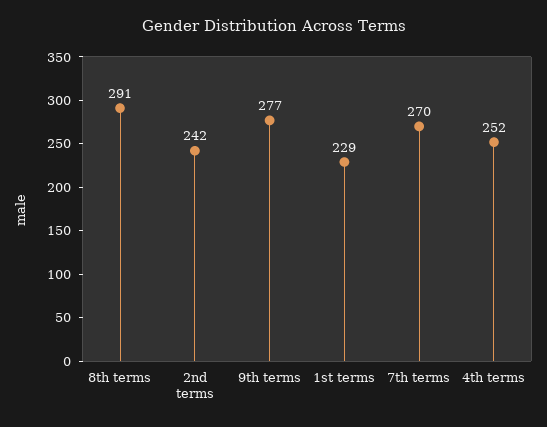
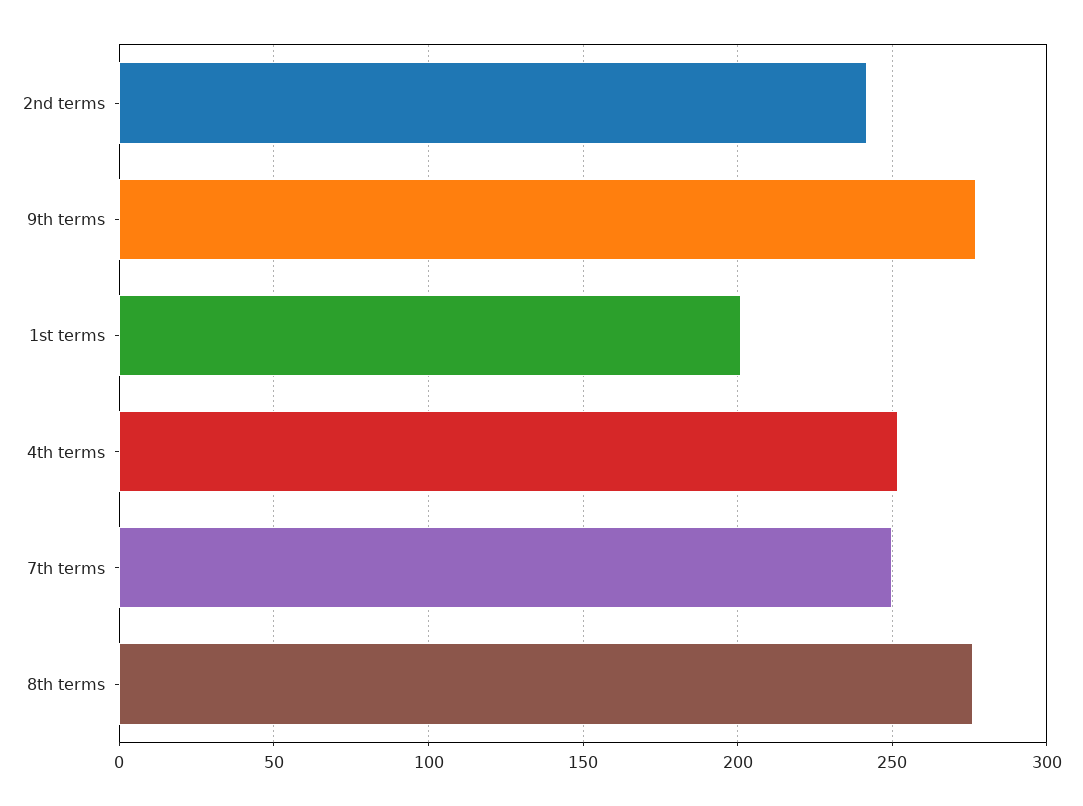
8th terms: 291 -> 275
1st terms: 229 -> 200
7th terms: 270 -> 250

